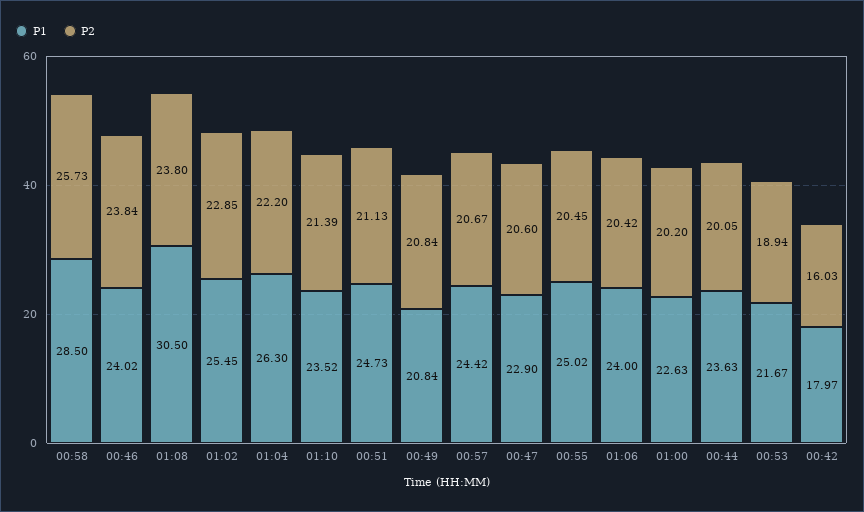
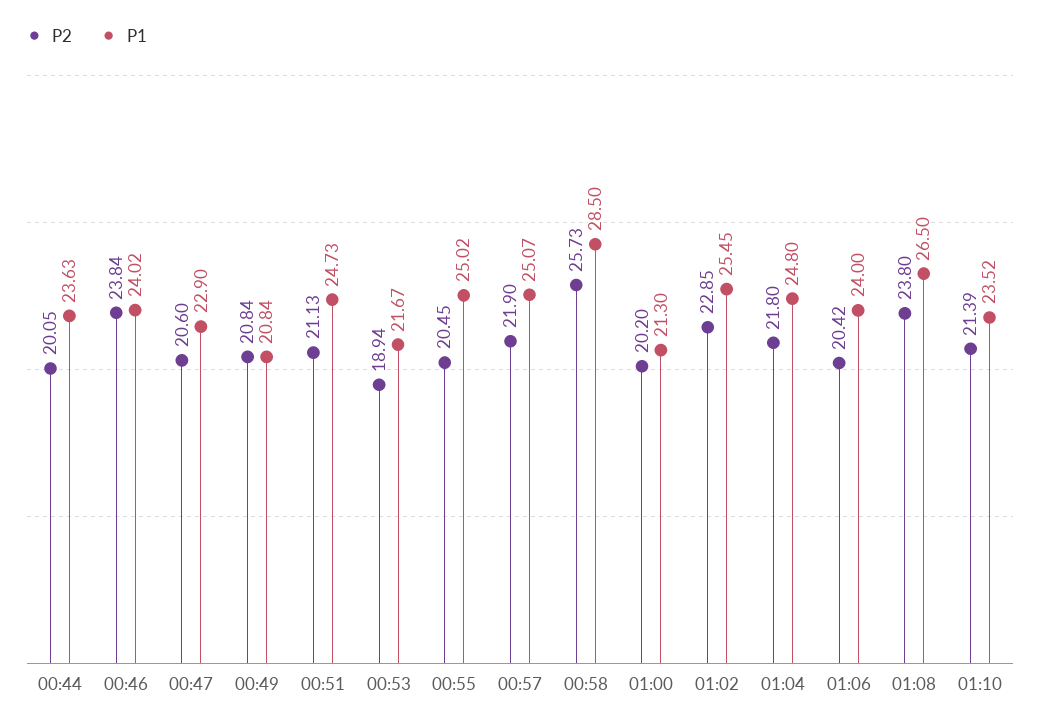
P1, 01:08: 30.5 -> 26.5
P1, 01:04: 26.3 -> 24.8
P2, 01:04: 22.2 -> 21.8
P1, 00:57: 24.42 -> 25.07
P2, 00:57: 20.67 -> 21.9
P1, 01:00: 22.63 -> 21.3
P1, 00:42: 17.97 -> none
P2, 00:42: 16.03 -> none

